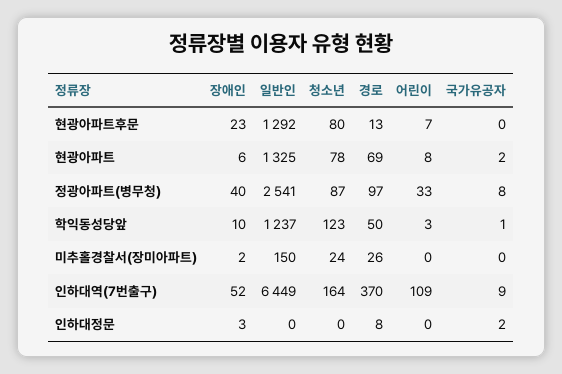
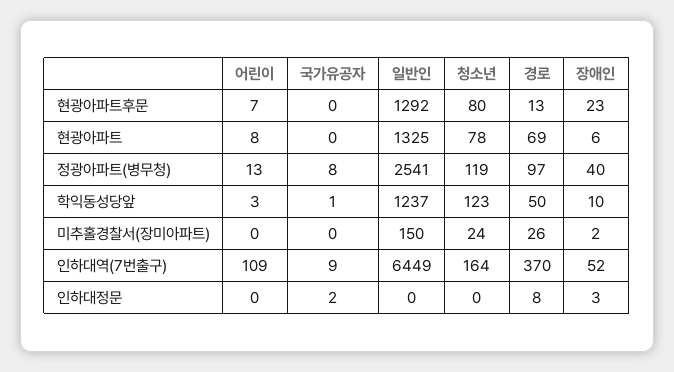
국가유공자, 현광아파트: 2 -> 0
청소년, 정광아파트(병무청): 87 -> 119
어린이, 정광아파트(병무청): 33 -> 13

